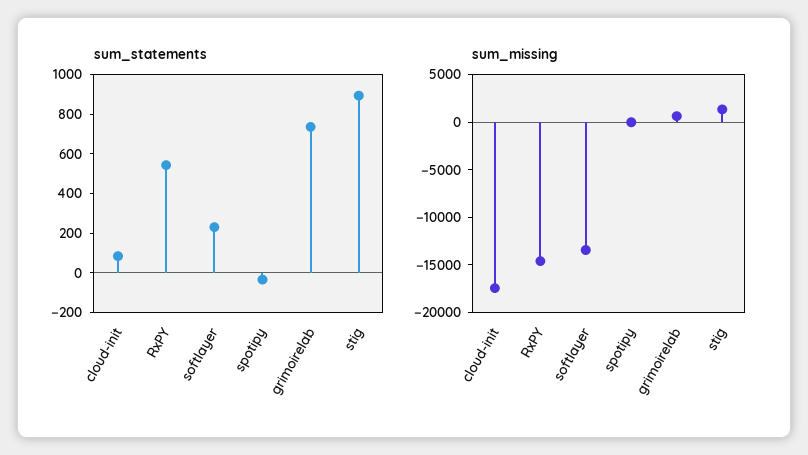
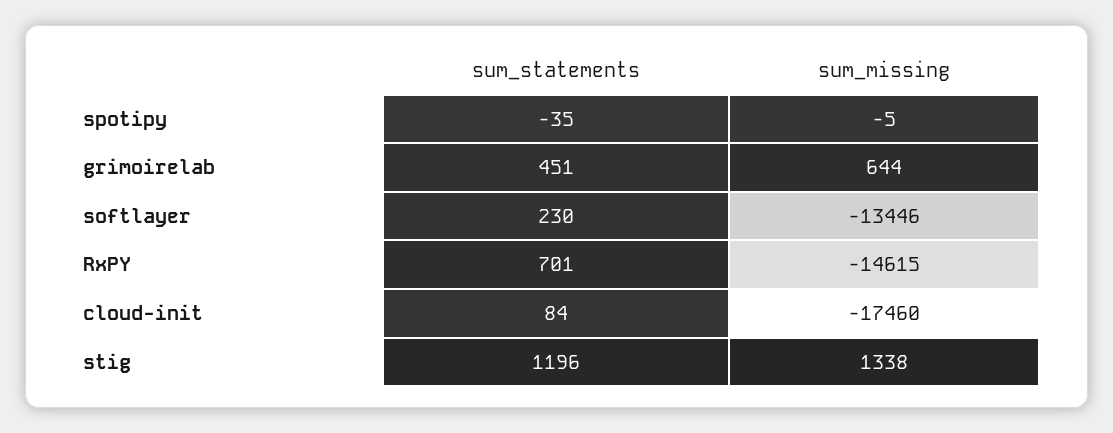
sum_statements, RxPY: 550 -> 701
sum_statements, grimoirelab: 750 -> 451
sum_statements, stig: 900 -> 1196

